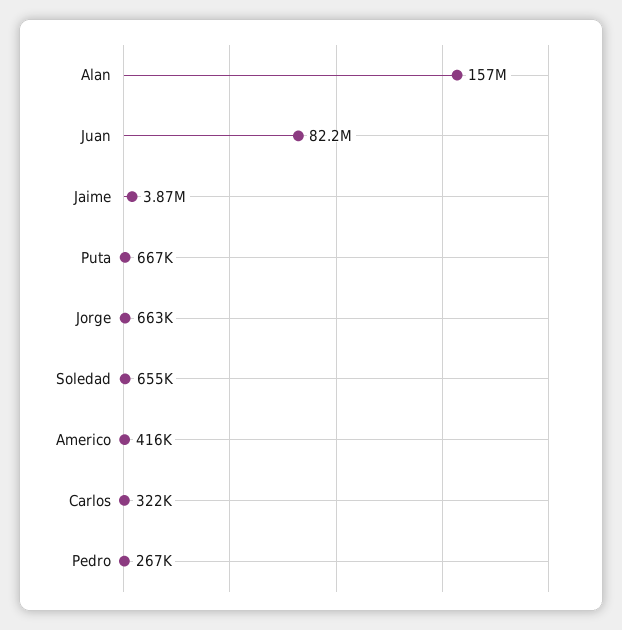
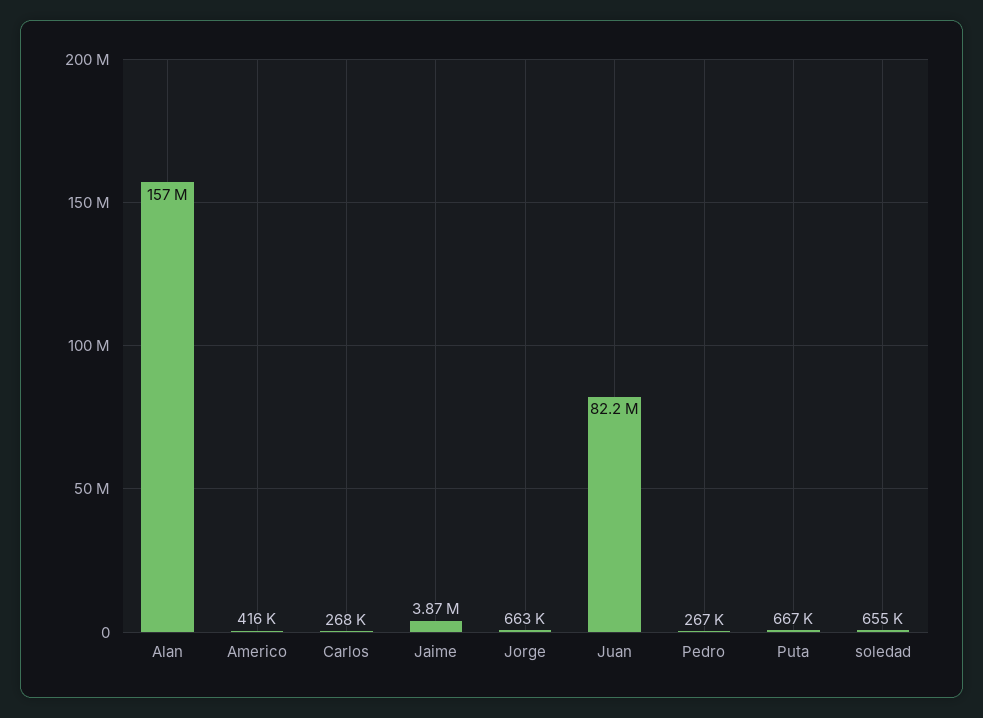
Carlos: 322000 -> 268000

